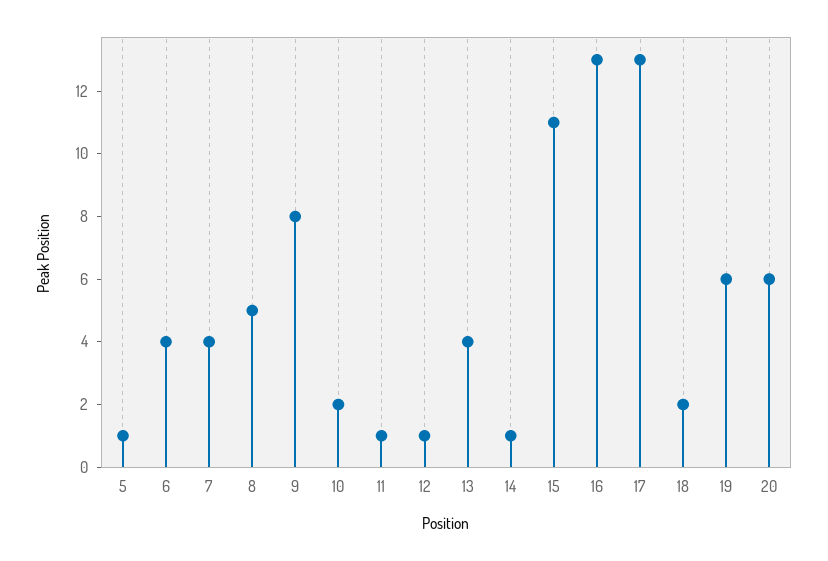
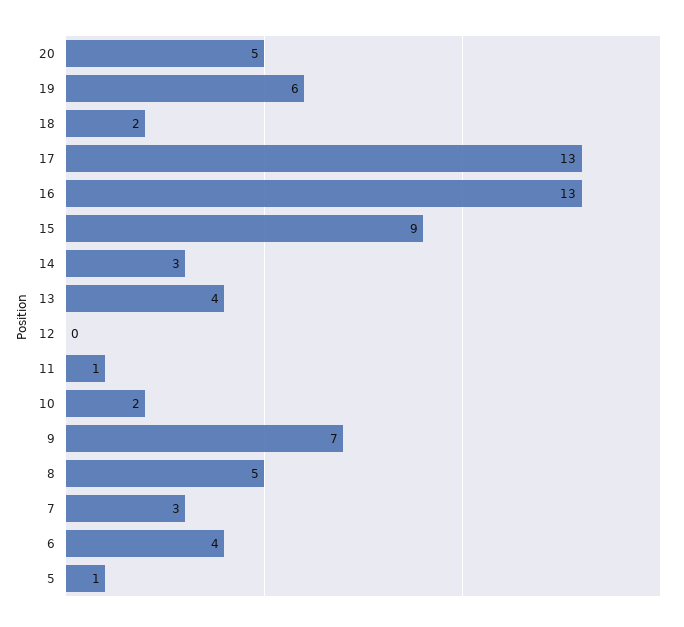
7: 4 -> 3
9: 8 -> 7
12: 1 -> 0
14: 1 -> 3
15: 11 -> 9
20: 6 -> 5

